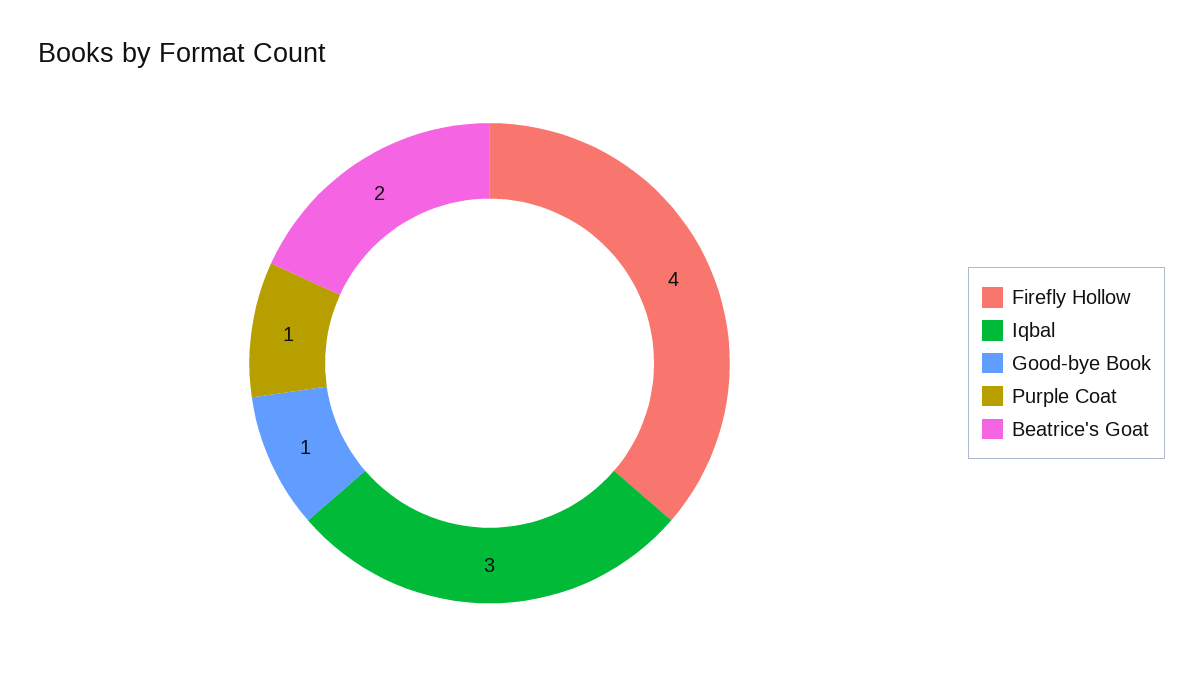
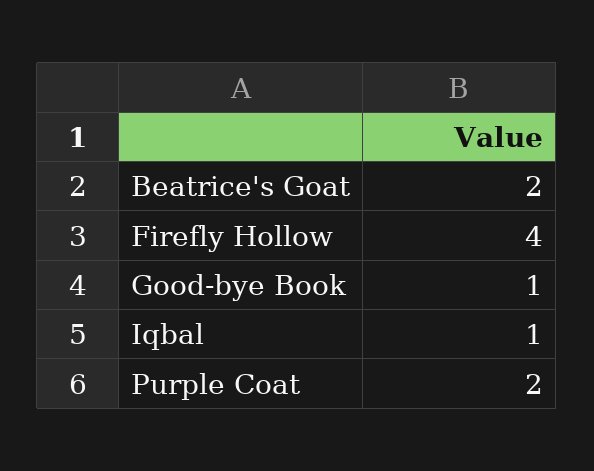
Iqbal: 3 -> 1
Purple Coat: 1 -> 2

